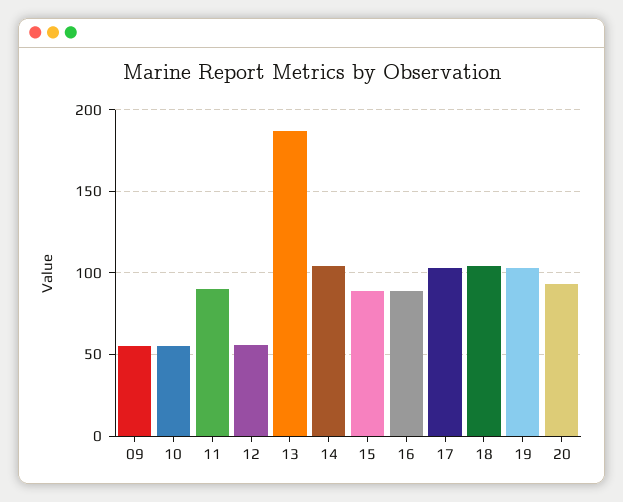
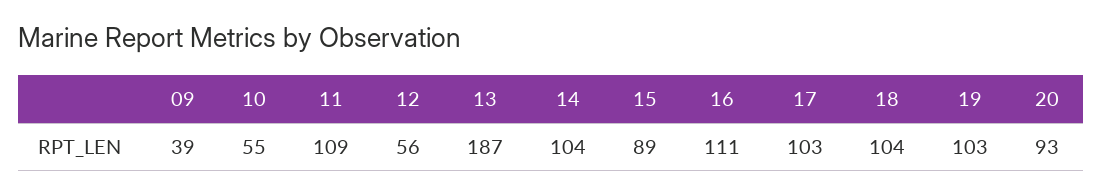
09: 55 -> 39
11: 90 -> 109
16: 90 -> 111

